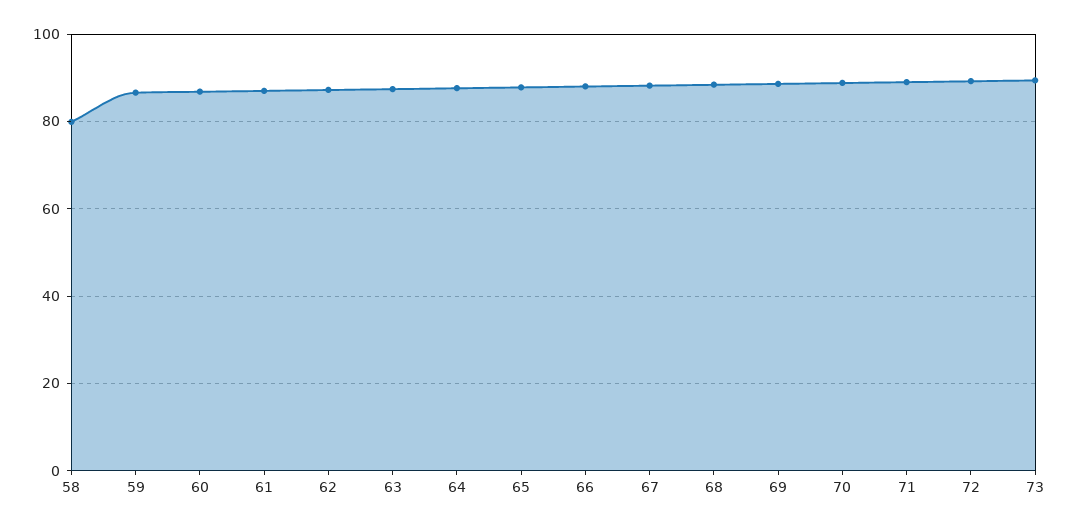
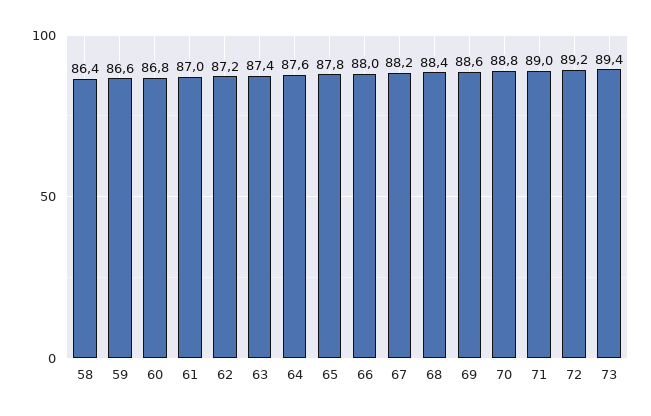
58: 80 -> 86.4

